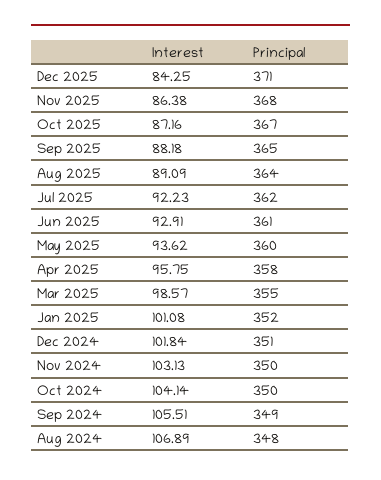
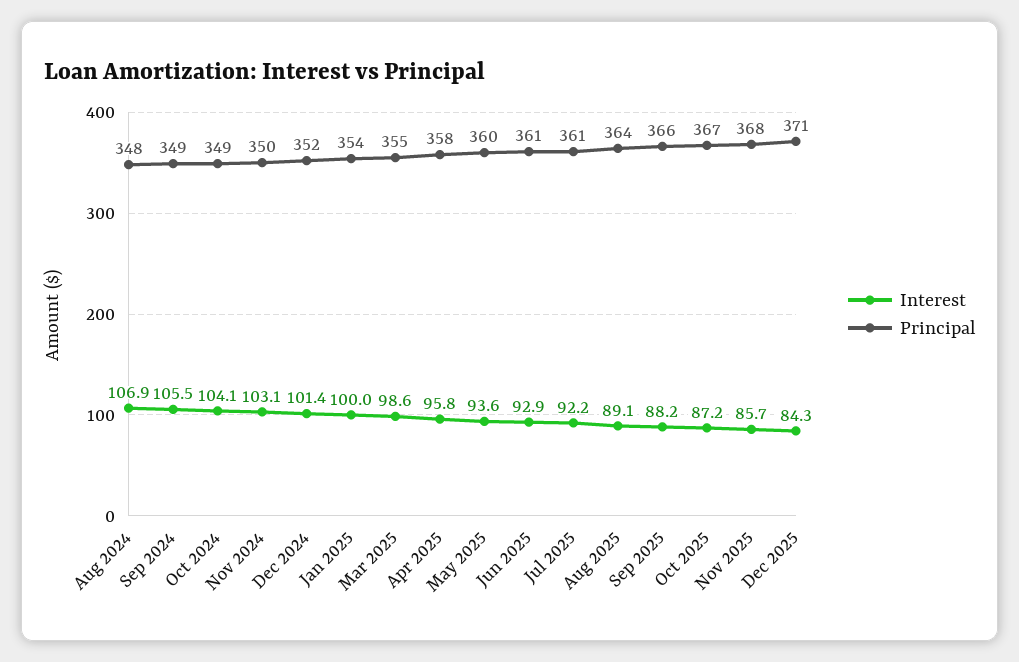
Interest, Nov 2025: 86.38 -> 85.7
Principal, Sep 2025: 365 -> 366
Principal, Jul 2025: 362 -> 361
Interest, Jan 2025: 101.08 -> 100
Principal, Jan 2025: 352 -> 354
Interest, Dec 2024: 101.84 -> 101.4
Principal, Dec 2024: 351 -> 352
Principal, Oct 2024: 350 -> 349

